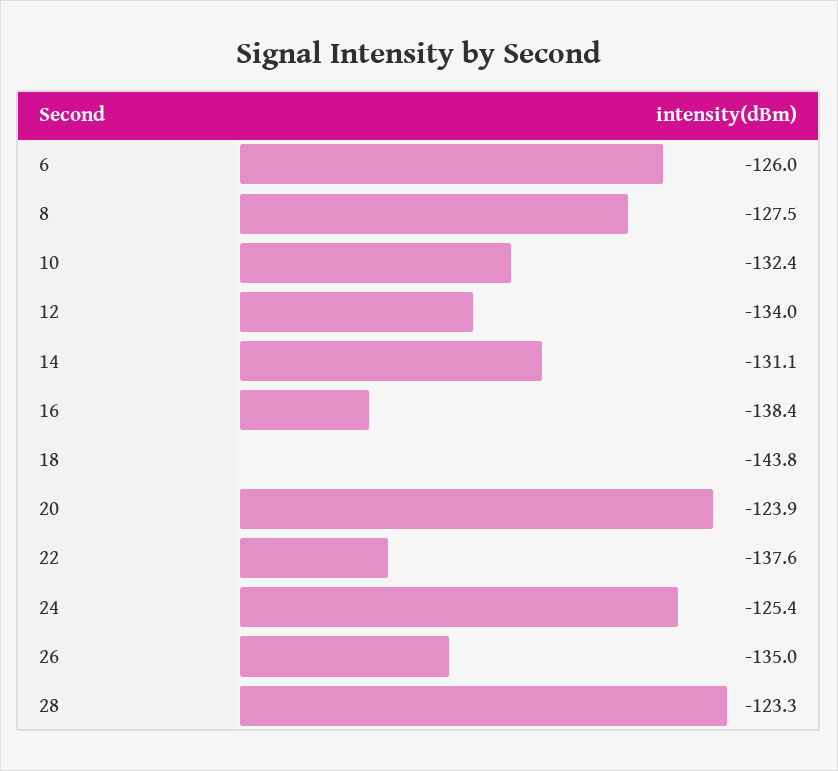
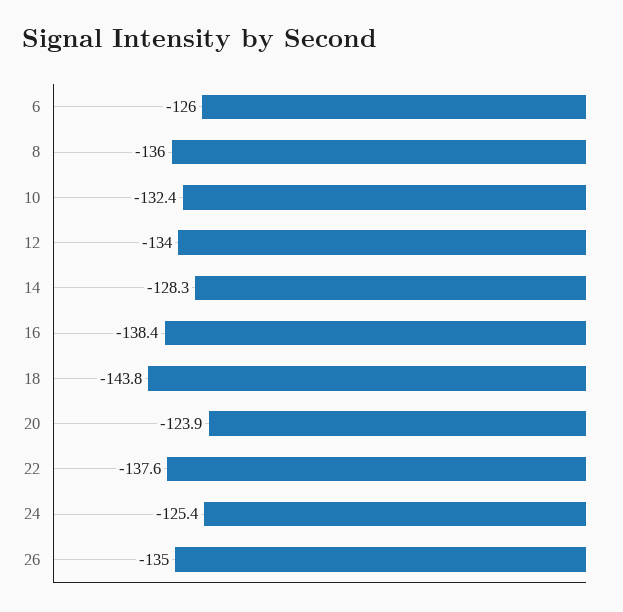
8: -127.5 -> -136
14: -131.1 -> -128.3
28: -123.3 -> none

